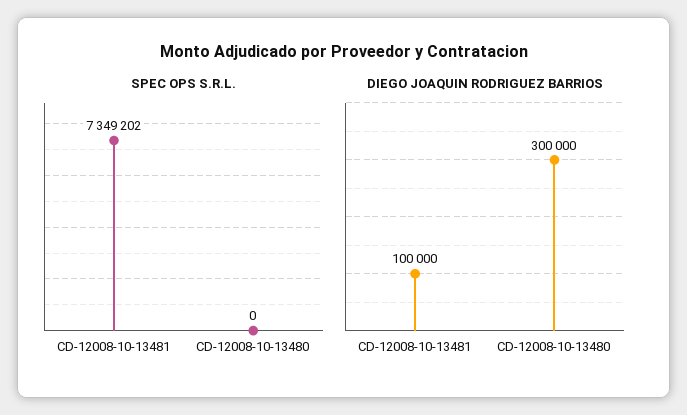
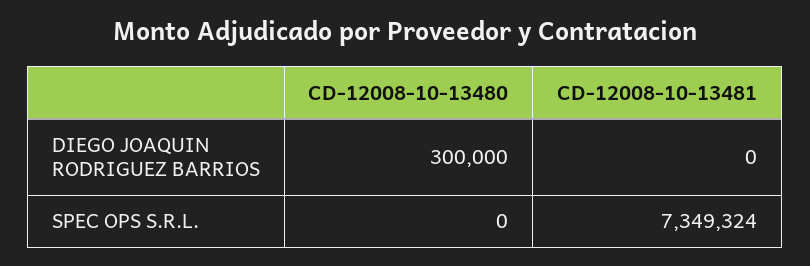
SPEC OPS S.R.L., CD-12008-10-13481: 7349202 -> 7349324
DIEGO JOAQUIN RODRIGUEZ BARRIOS, CD-12008-10-13481: 100000 -> 0

